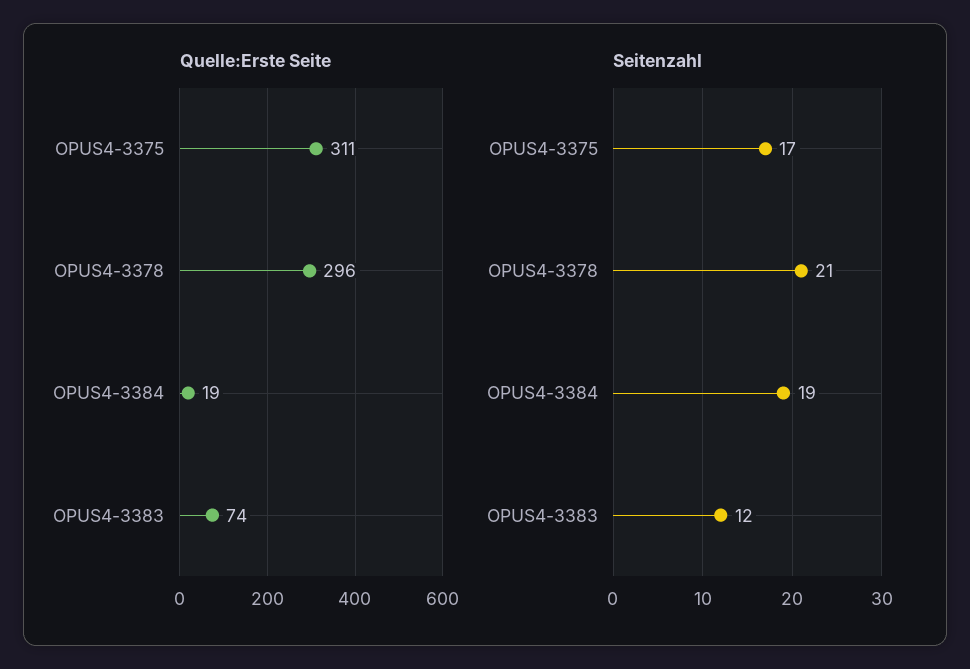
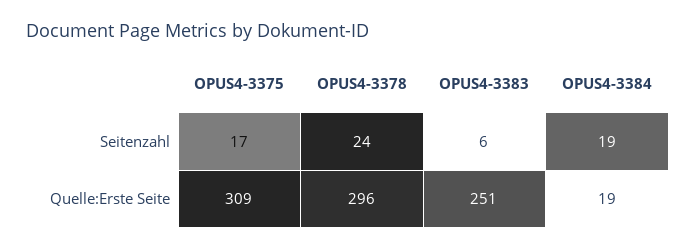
Quelle:Erste Seite, OPUS4-3375: 311 -> 309
Quelle:Erste Seite, OPUS4-3383: 74 -> 251
Seitenzahl, OPUS4-3378: 21 -> 24
Seitenzahl, OPUS4-3383: 12 -> 6

